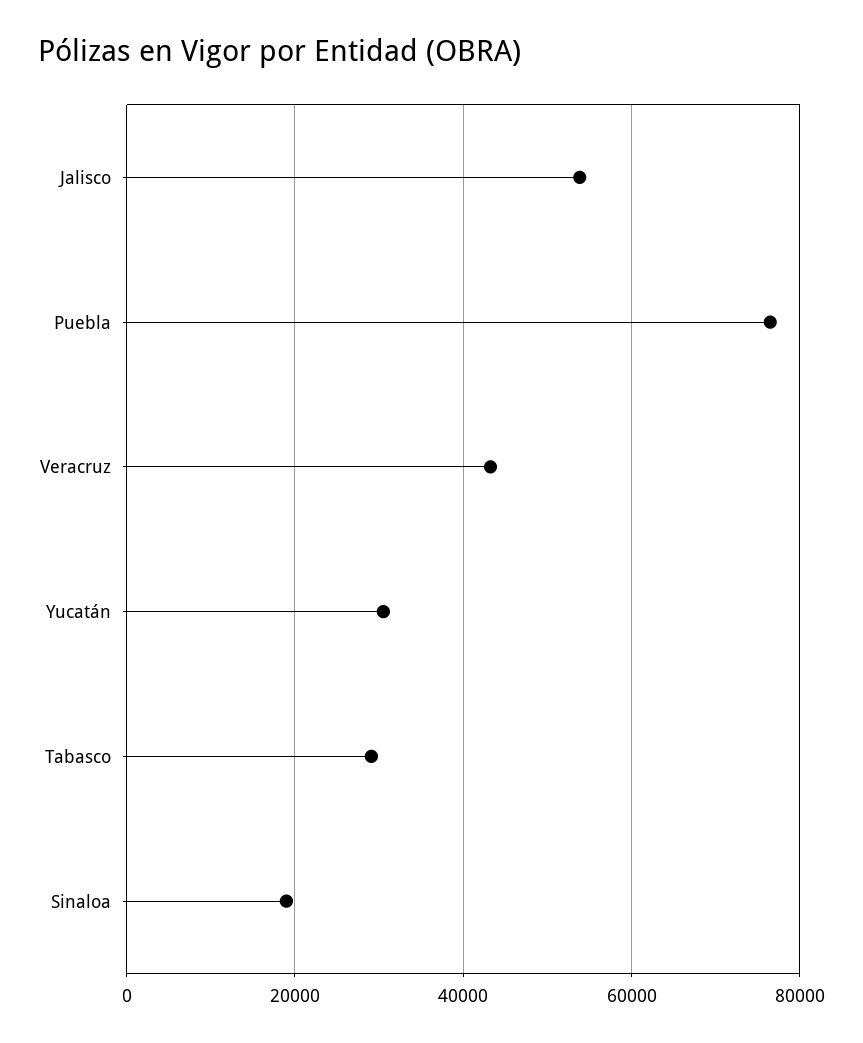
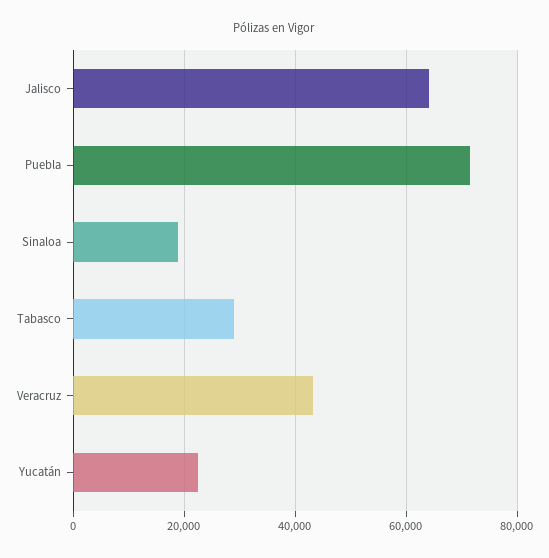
Jalisco: 54000 -> 64000
Puebla: 76000 -> 72000
Yucatán: 30000 -> 22000

